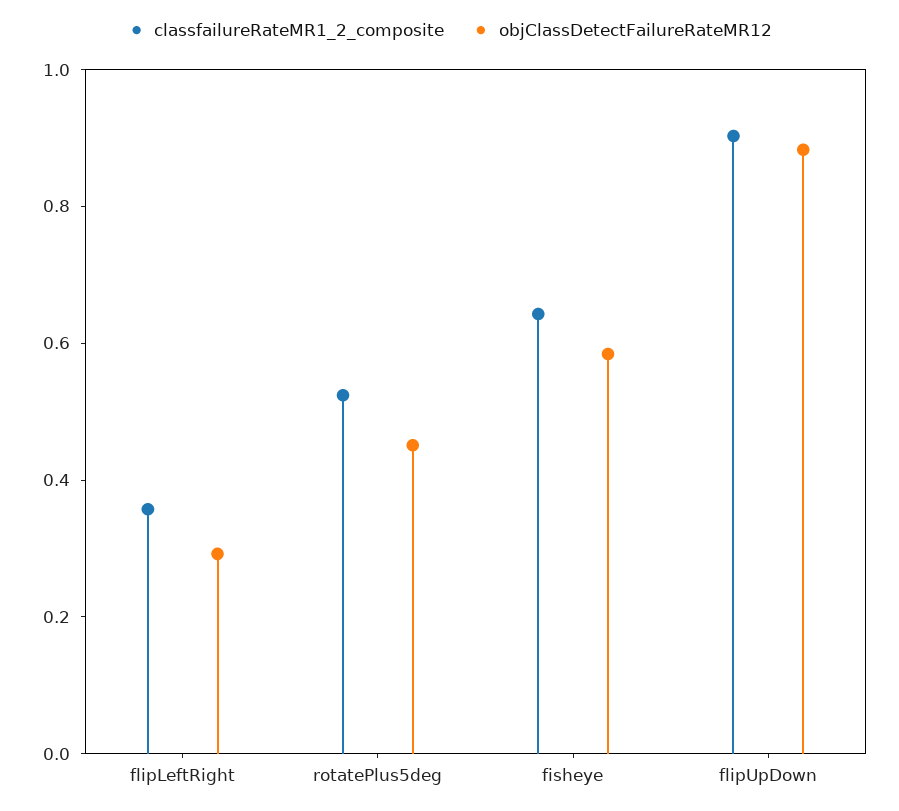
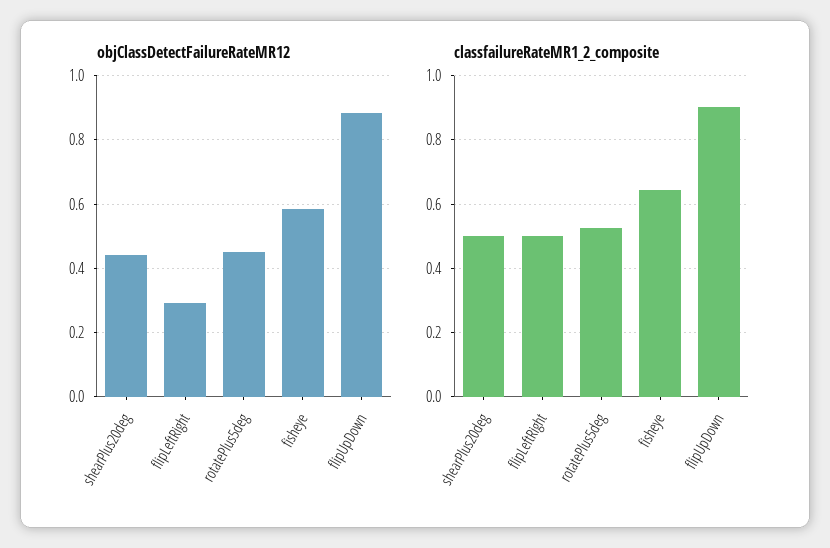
classfailureRateMR1_2_composite, flipLeftRight: 0.35 -> 0.5
objClassDetectFailureRateMR12, shearPlus20deg: none -> 0.44
classfailureRateMR1_2_composite, shearPlus20deg: none -> 0.5

